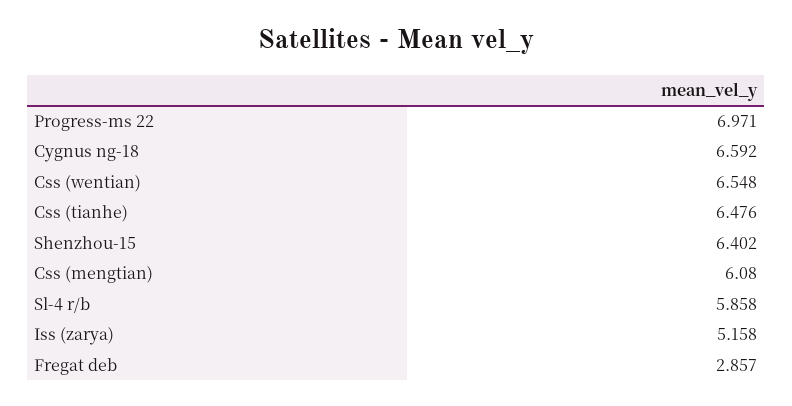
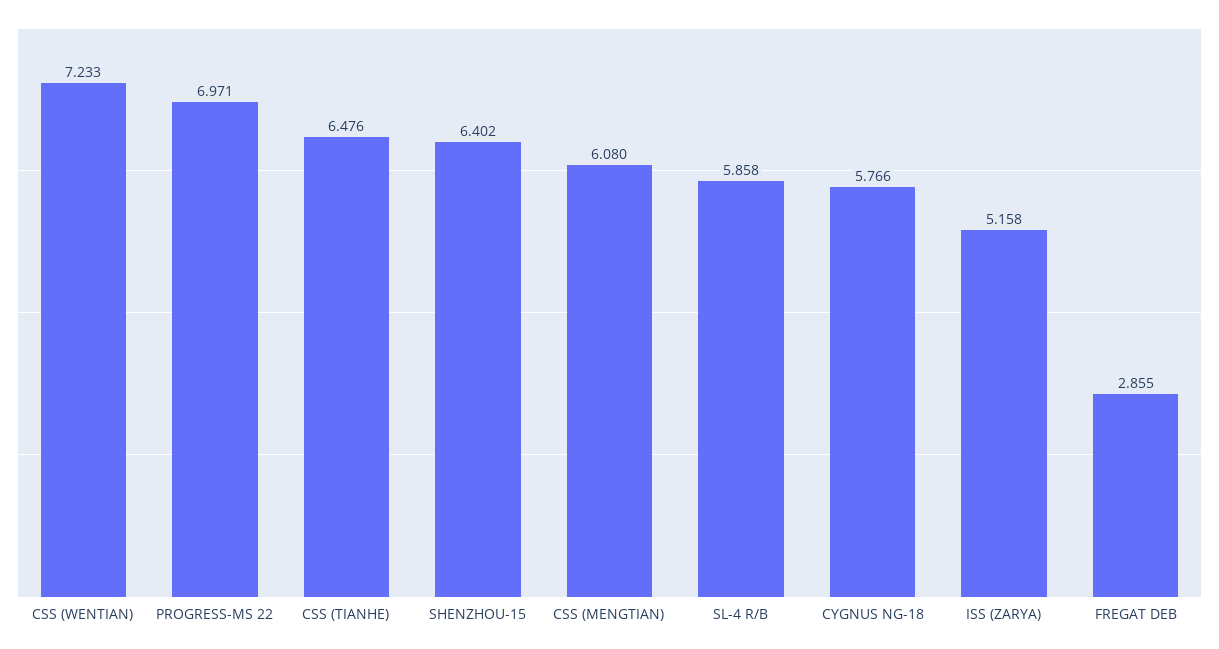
Cygnus ng-18: 6.592 -> 5.766
Css (wentian): 6.548 -> 7.233
Fregat deb: 2.857 -> 2.855

